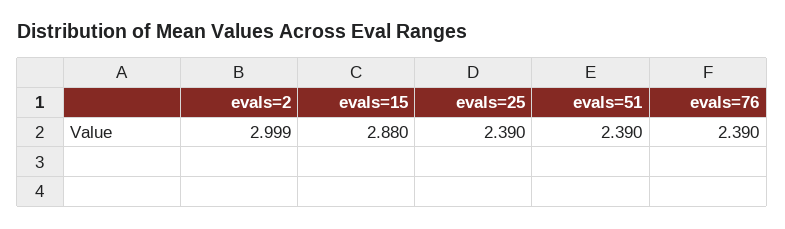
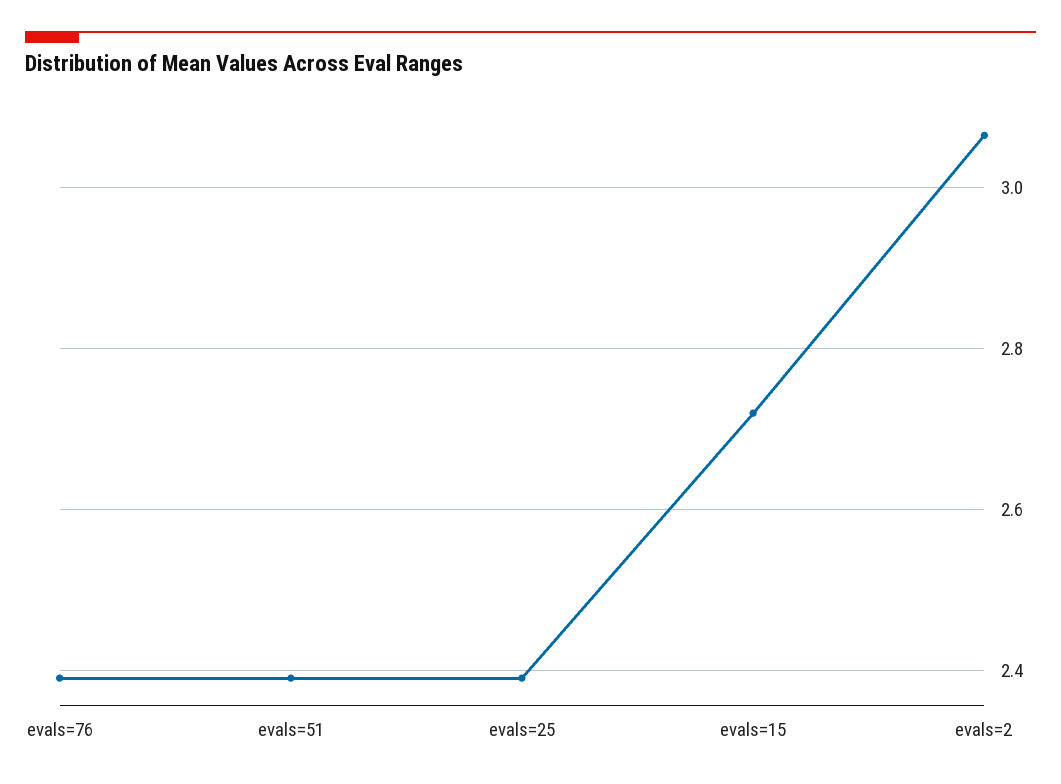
evals=2: 2.999 -> 3.06
evals=15: 2.88 -> 2.72

